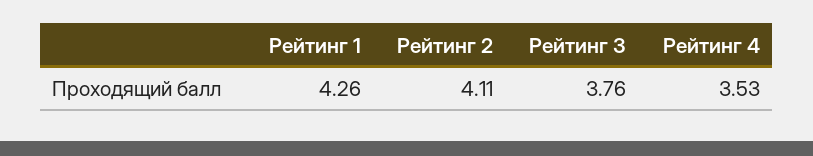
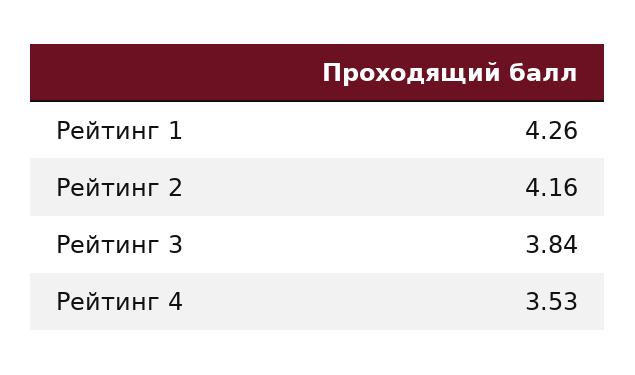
Рейтинг 2: 4.11 -> 4.16
Рейтинг 3: 3.76 -> 3.84

